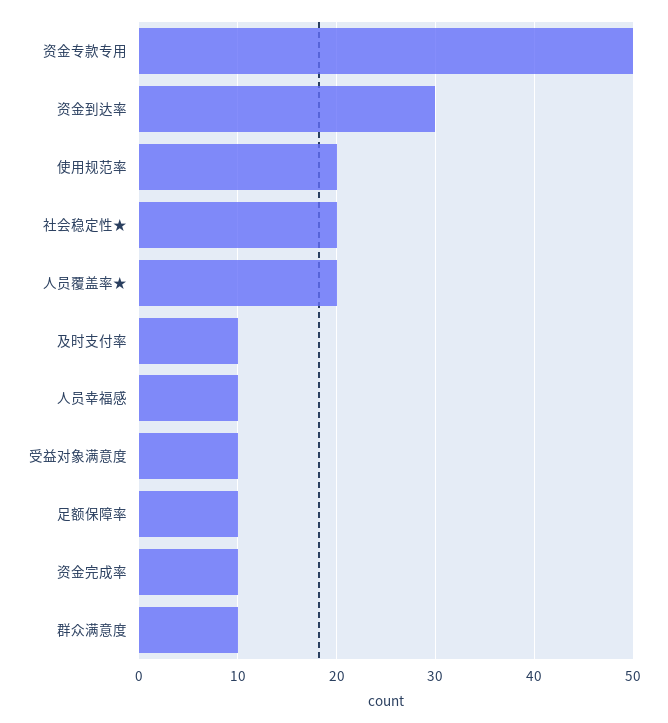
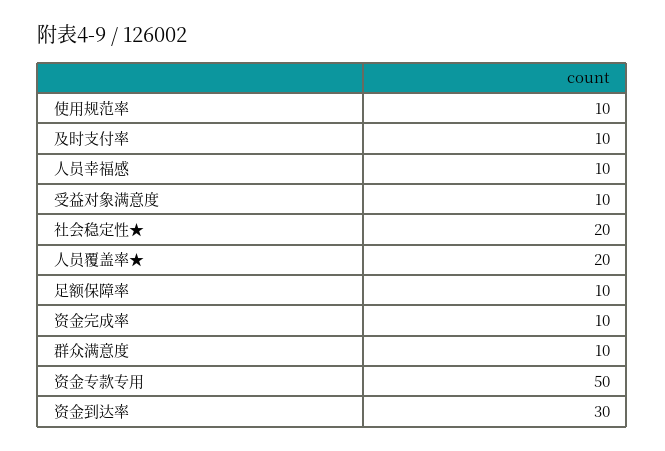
使用规范率: 20 -> 10

